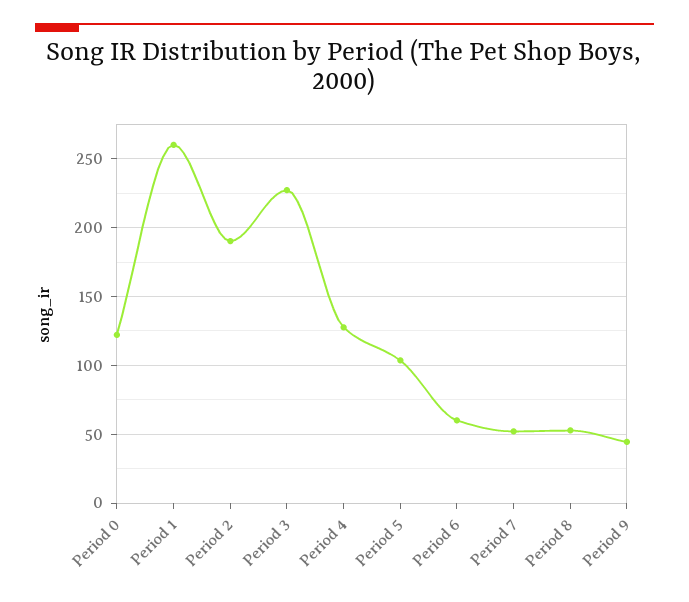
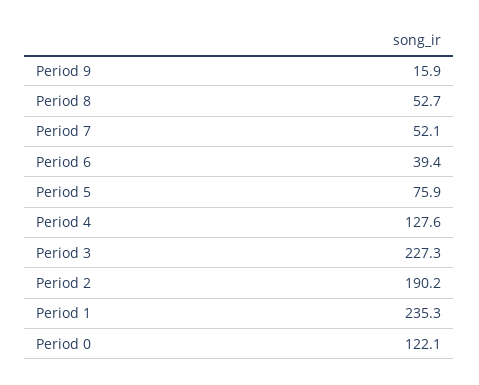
Period 1: 260 -> 235.3
Period 5: 105 -> 75.9
Period 6: 60 -> 39.4
Period 9: 45 -> 15.9

